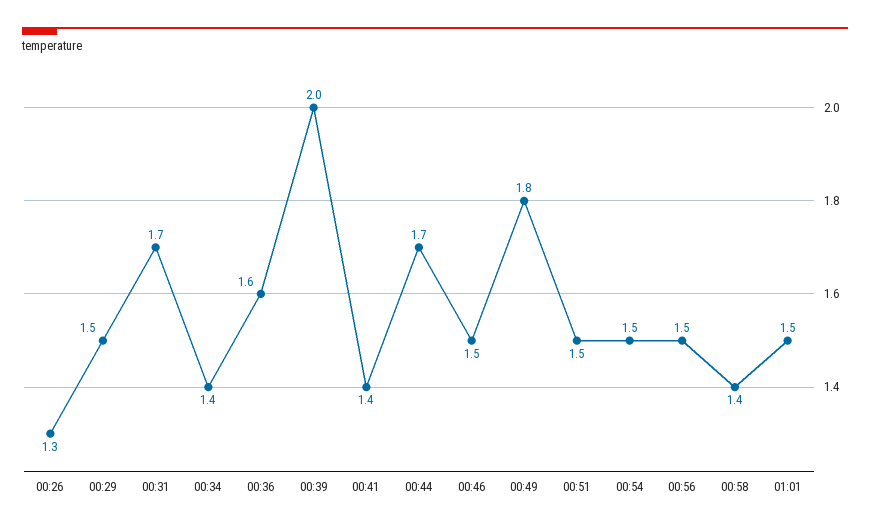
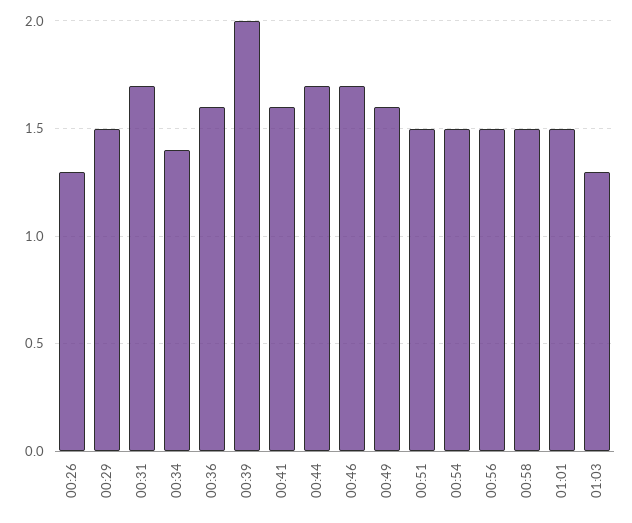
00:41: 1.4 -> 1.6
00:46: 1.5 -> 1.7
00:49: 1.8 -> 1.6
00:58: 1.4 -> 1.5
01:03: none -> 1.3

